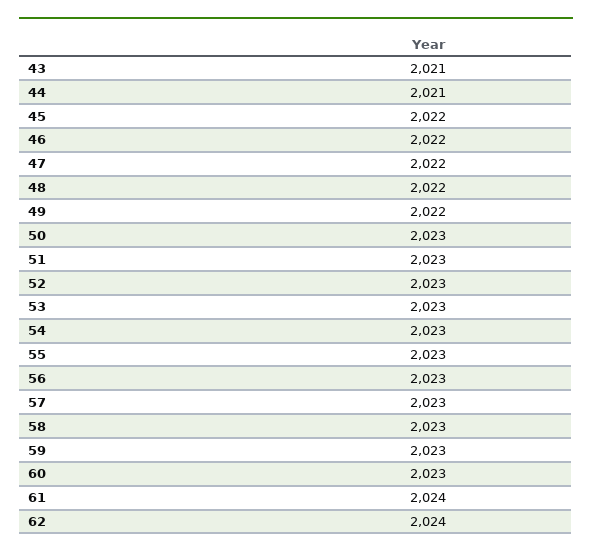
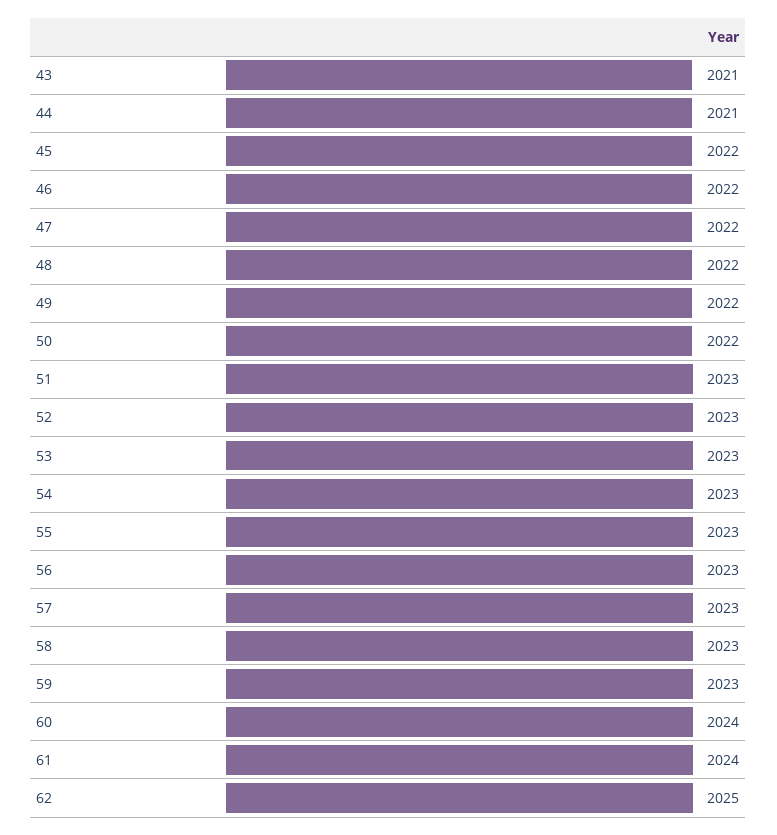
50: 2023 -> 2022
60: 2023 -> 2024
62: 2024 -> 2025

